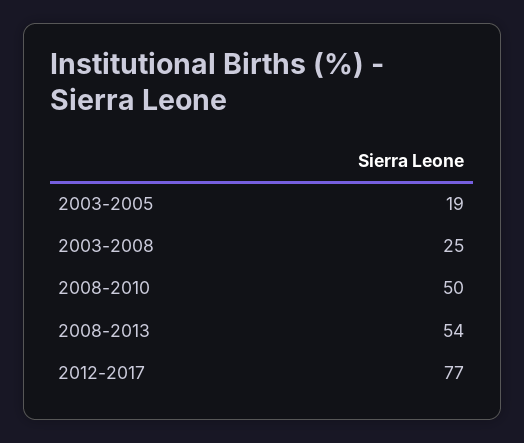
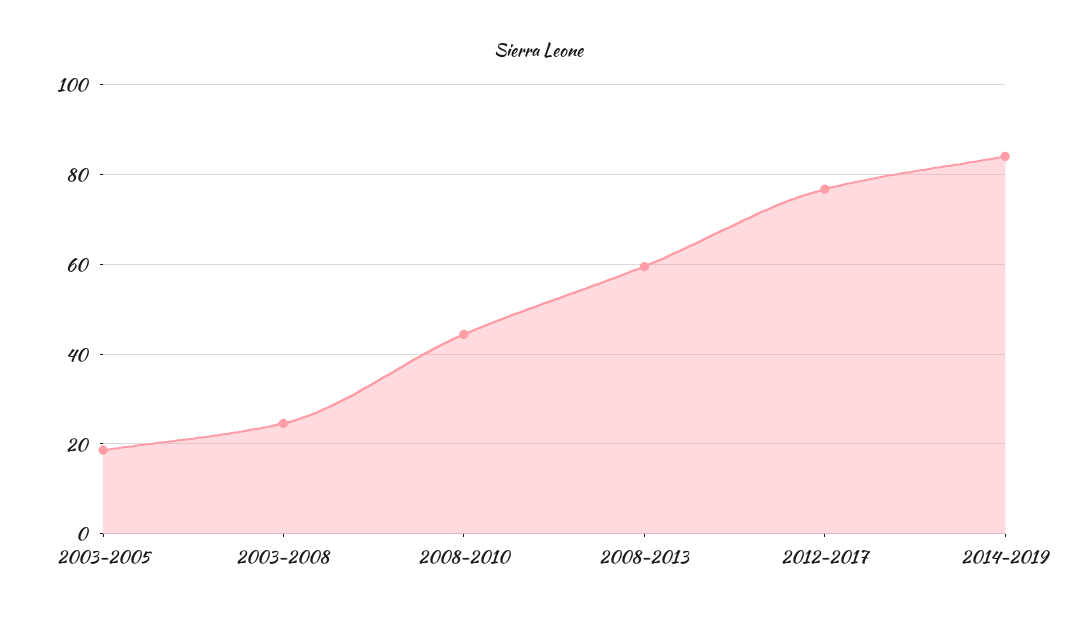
2008-2010: 50 -> 44
2008-2013: 54 -> 60
2014-2019: none -> 84

